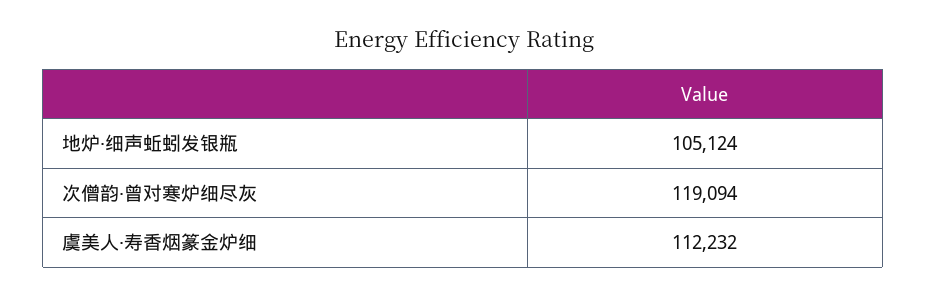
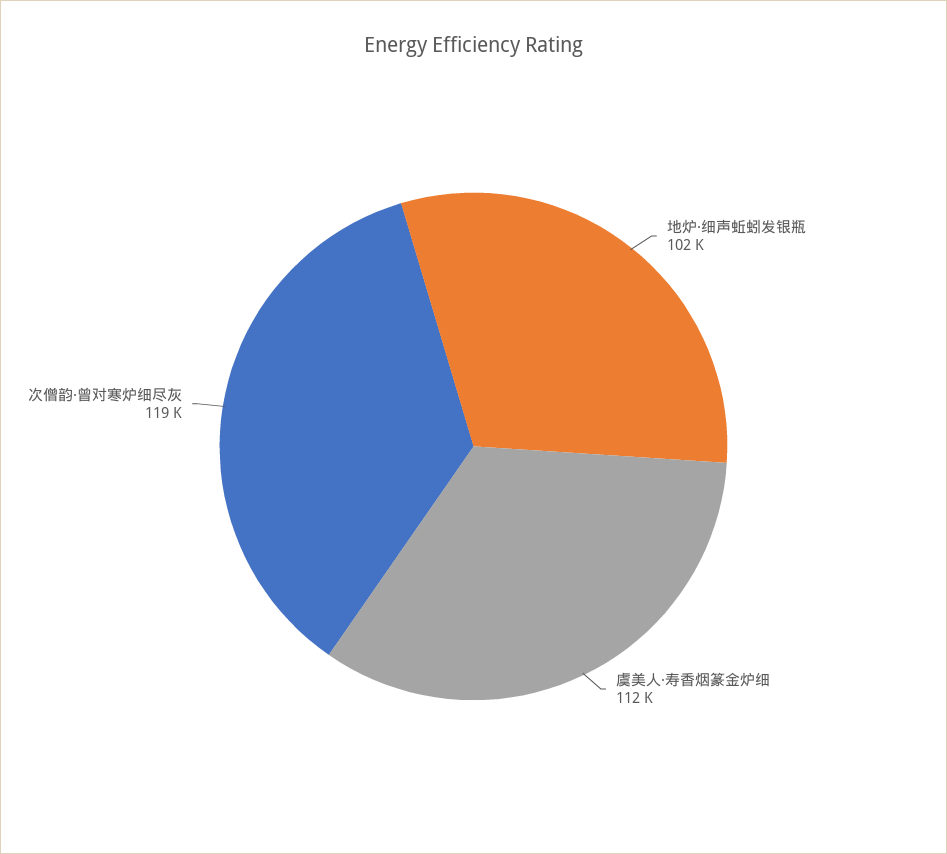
地炉·细声蚯蚓发银瓶: 105124 -> 102000

